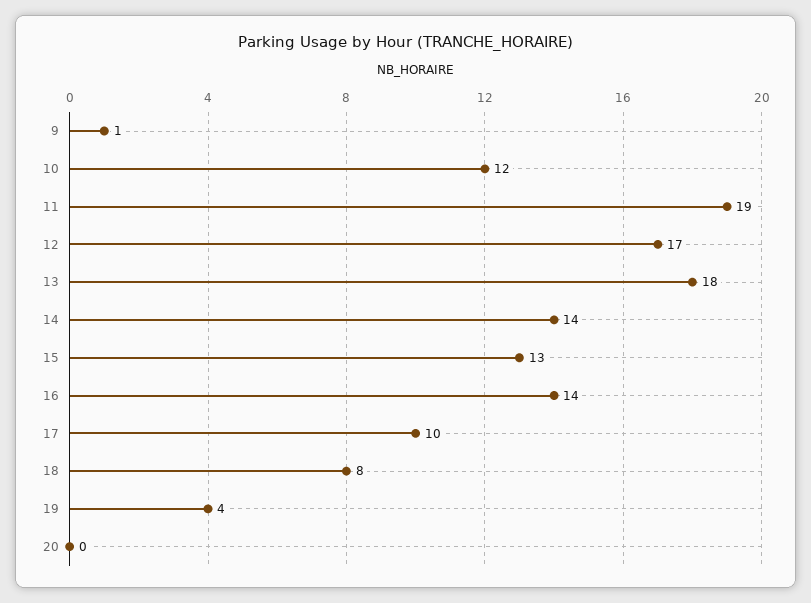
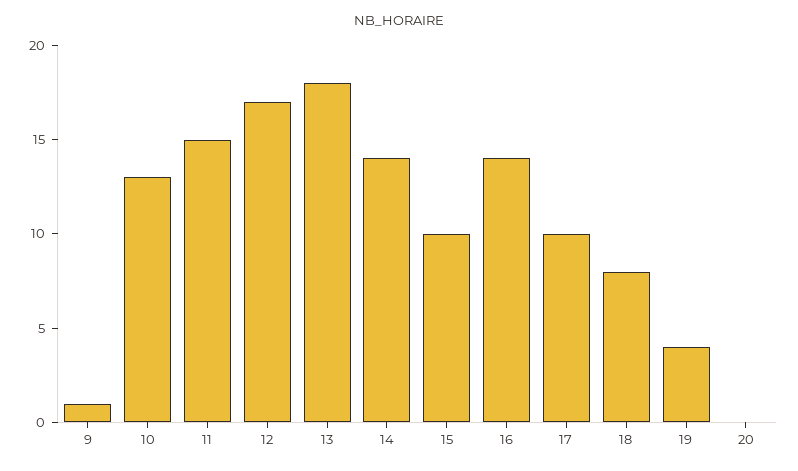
10: 12 -> 13
11: 19 -> 15
15: 13 -> 10

